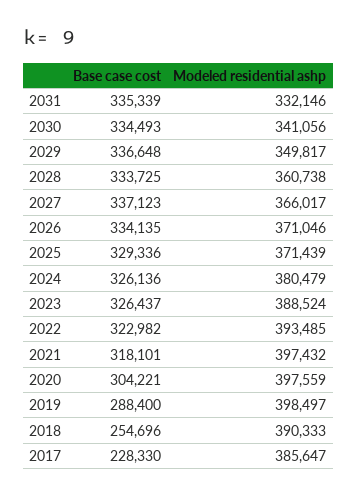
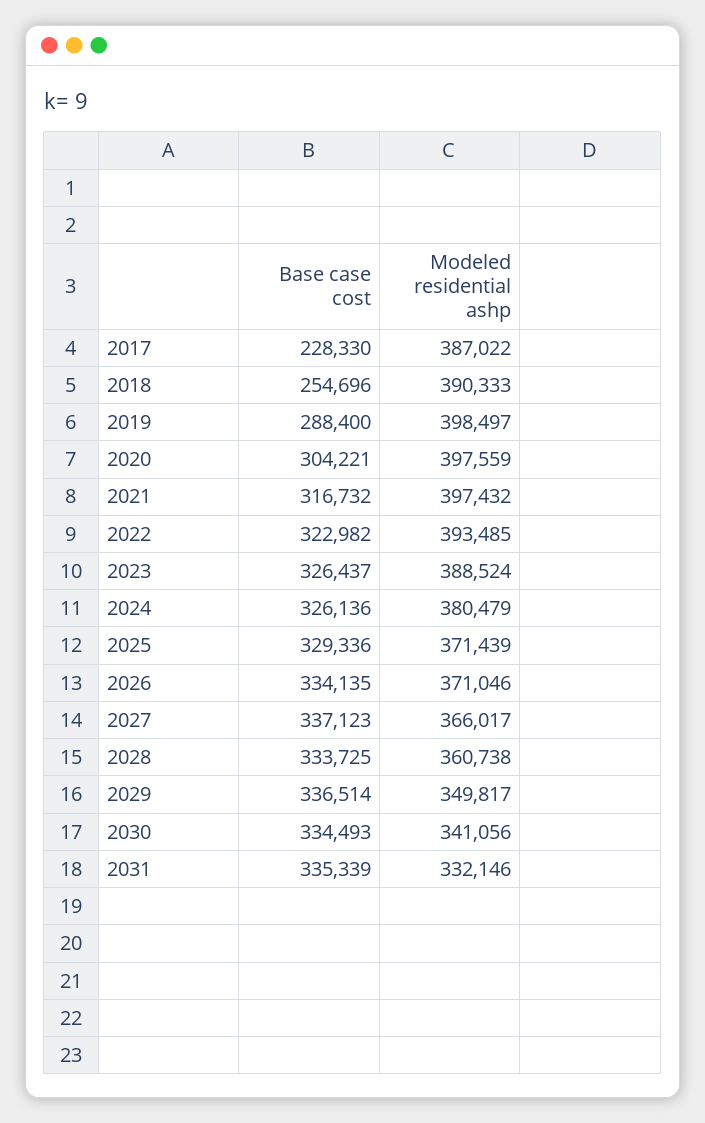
Base case cost, 2029: 336648 -> 336514
Base case cost, 2021: 318101 -> 316732
Modeled residential ashp, 2017: 385647 -> 387022

